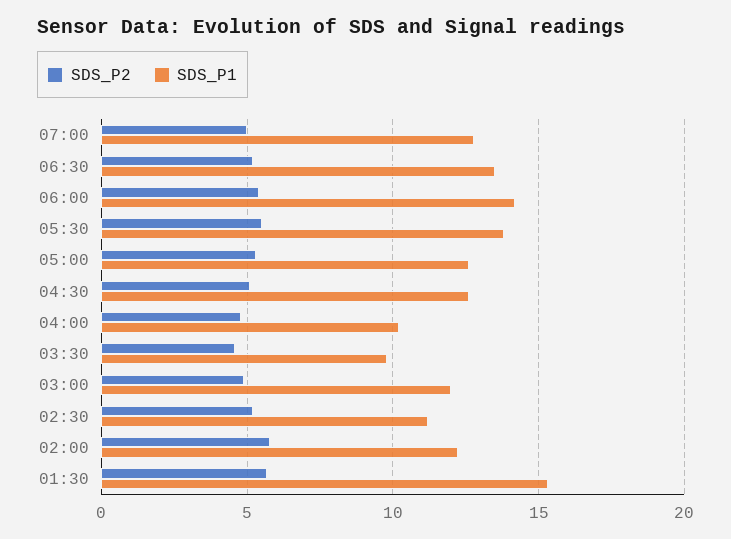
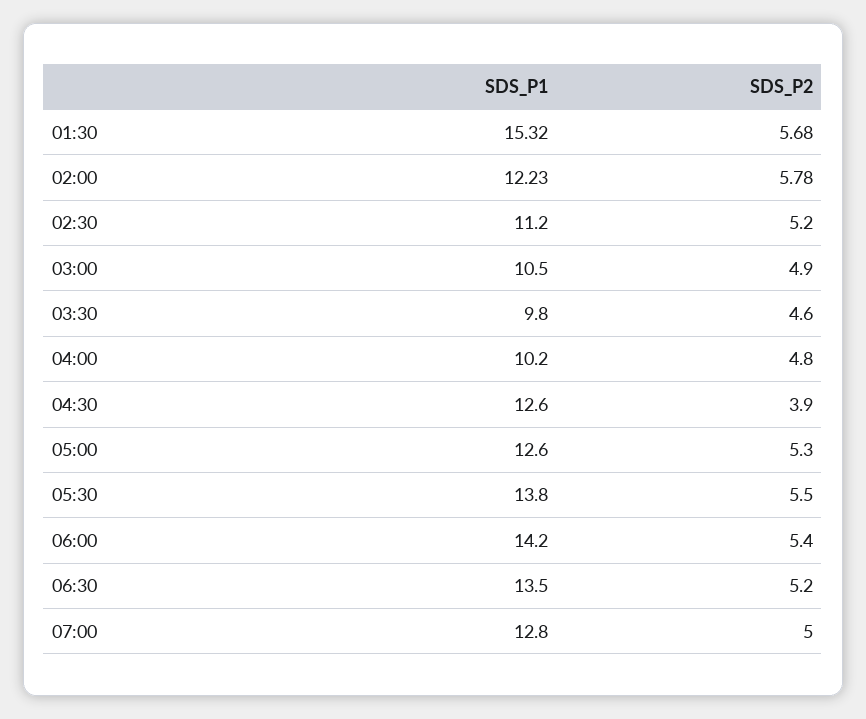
SDS_P2, 04:30: 5 -> 3.9
SDS_P1, 03:00: 12 -> 10.5

